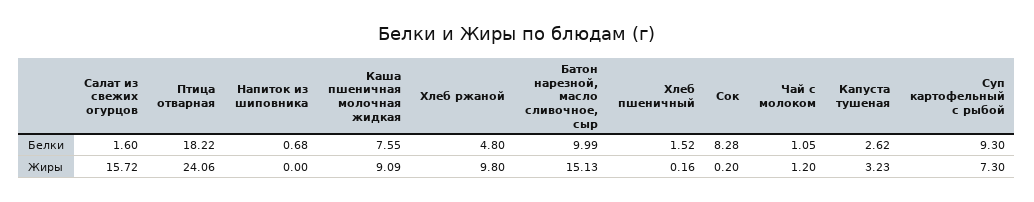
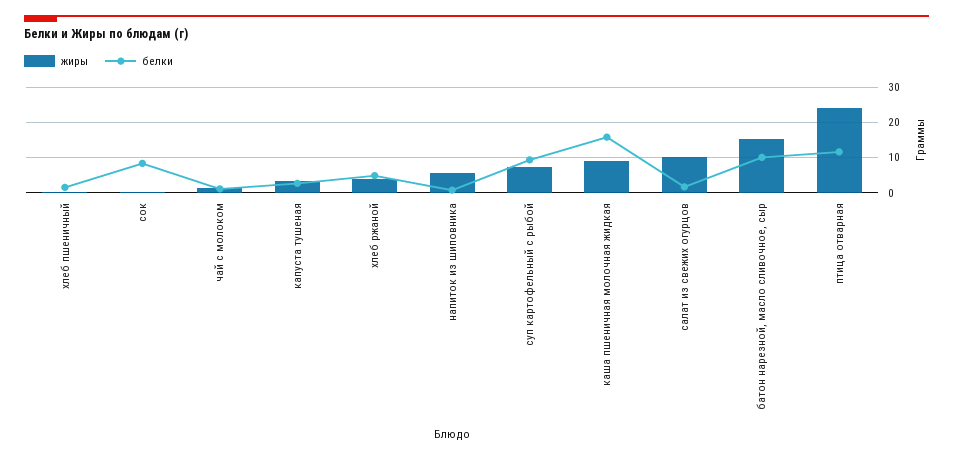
Белки, Птица отварная: 18.22 -> 12
Белки, Каша пшеничная молочная жидкая: 7.55 -> 16
Жиры, Салат из свежих огурцов: 15.72 -> 10
Жиры, Напиток из шиповника: 0 -> 6
Жиры, Хлеб ржаной: 9.8 -> 4

